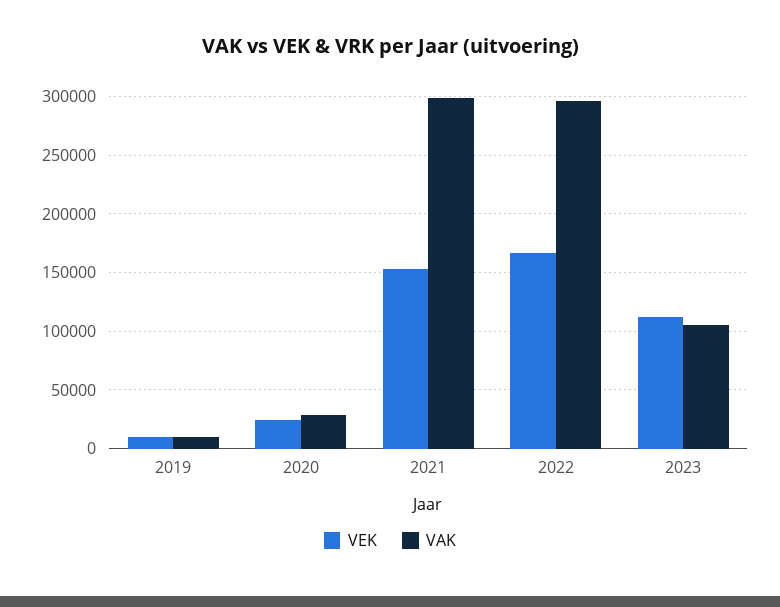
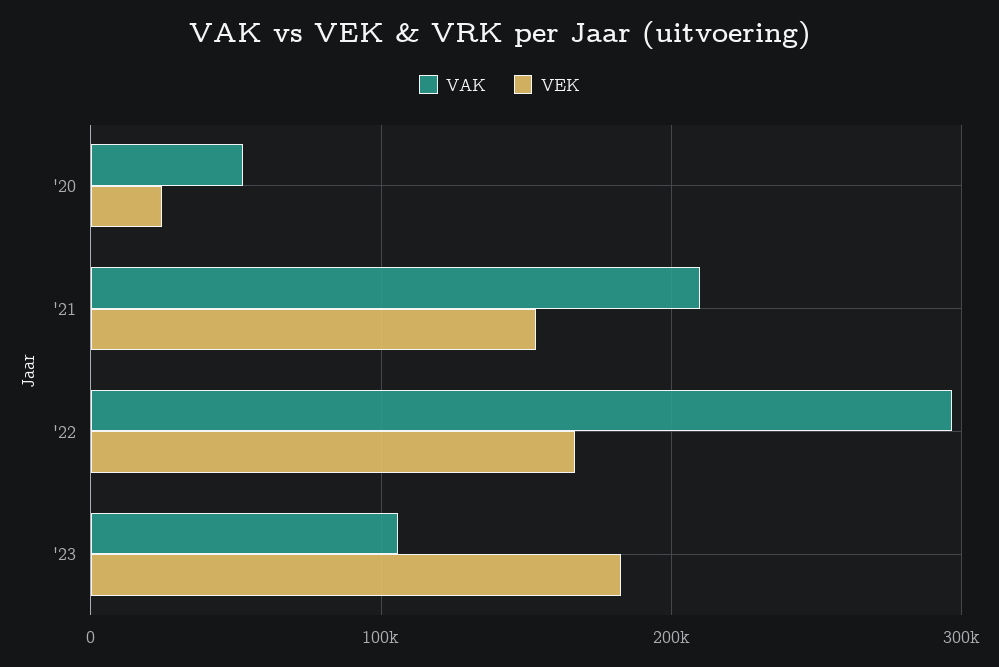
VEK, 2019: 10000 -> none
VAK, 2019: 10000 -> none
VAK, 2020: 30000 -> 50000
VAK, 2021: 300000 -> 210000
VEK, 2023: 110000 -> 180000

